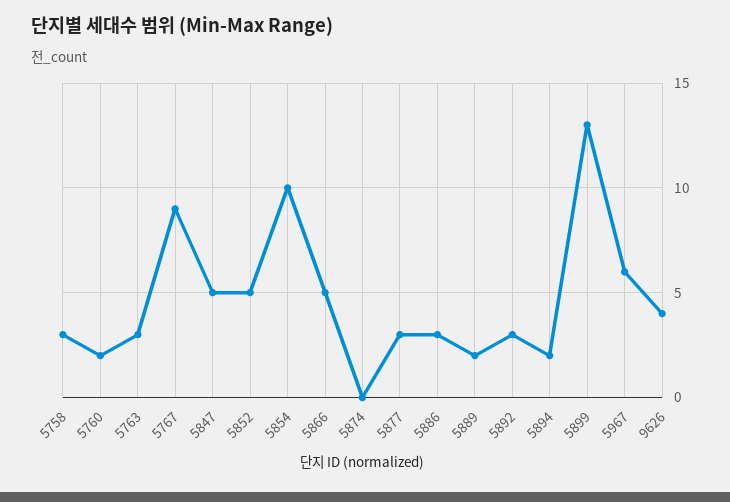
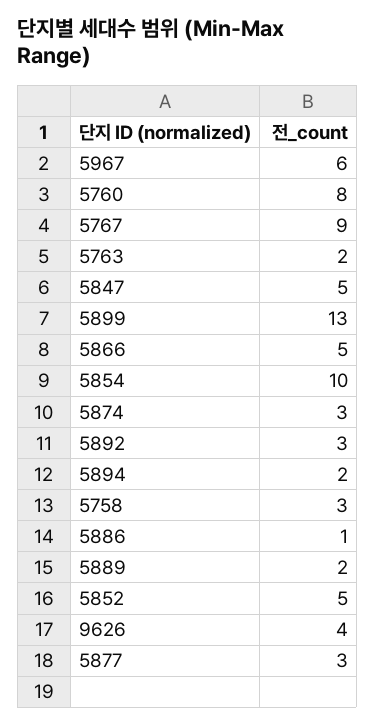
5760: 2 -> 8
5763: 3 -> 2
5874: 0 -> 3
5886: 3 -> 1

